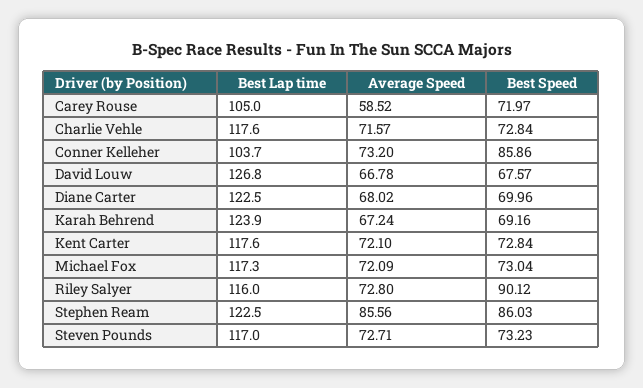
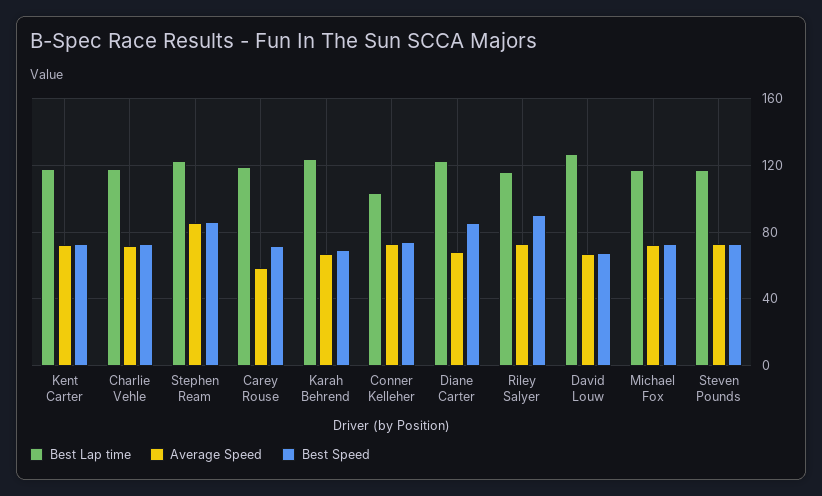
Best Lap time, Carey Rouse: 105 -> 120
Best Speed, Conner Kelleher: 85.86 -> 75
Best Speed, Diane Carter: 69.96 -> 85

